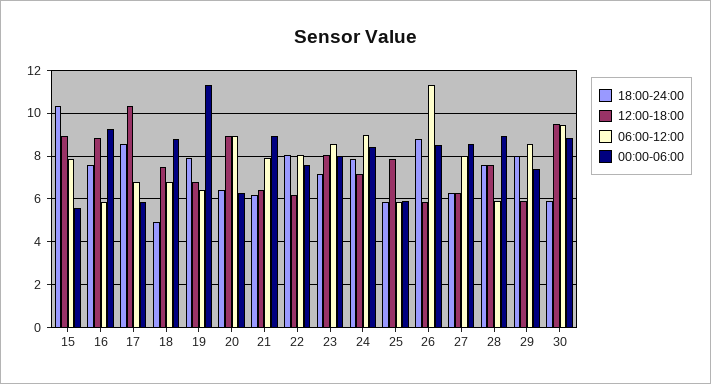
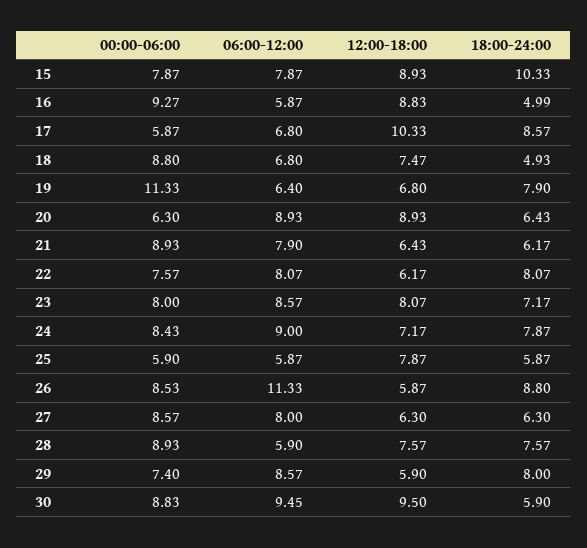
00:00-06:00, 15: 5.5 -> 7.87
18:00-24:00, 16: 7.5 -> 4.99

